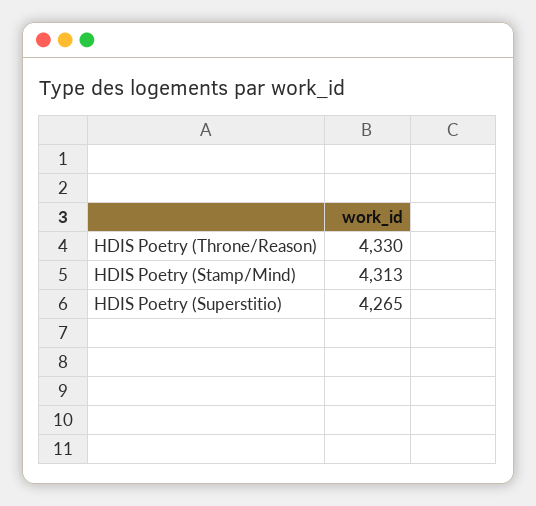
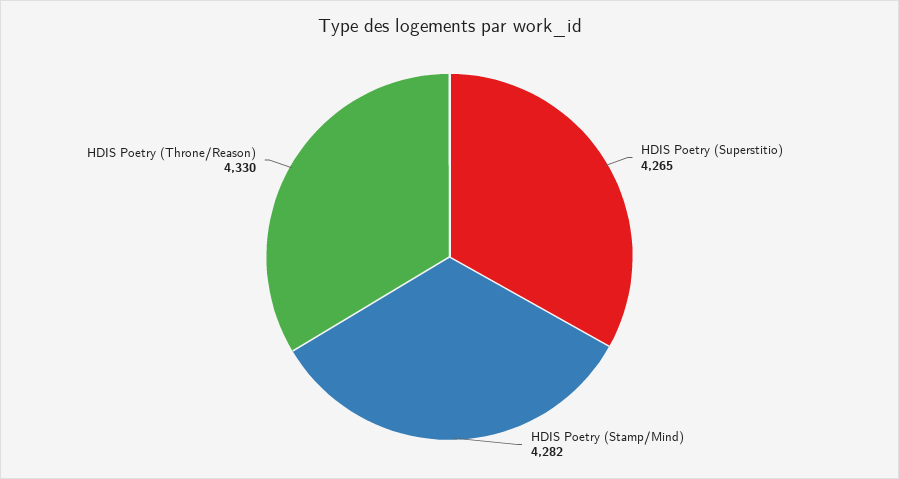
HDIS Poetry (Stamp/Mind): 4313 -> 4282

